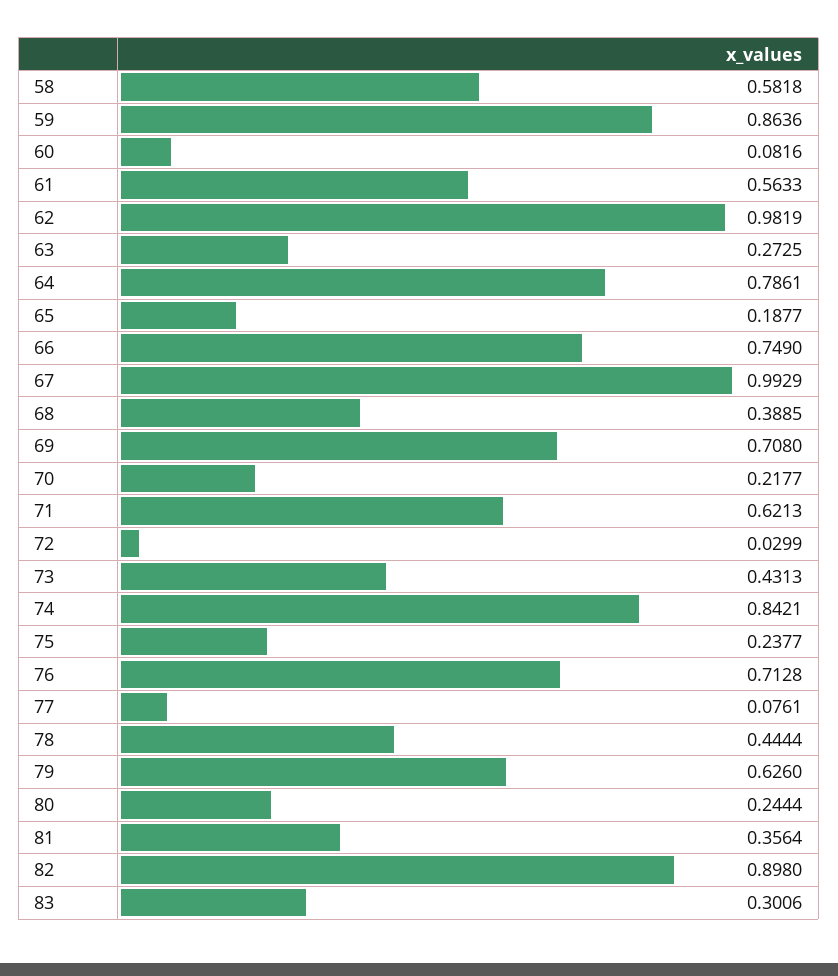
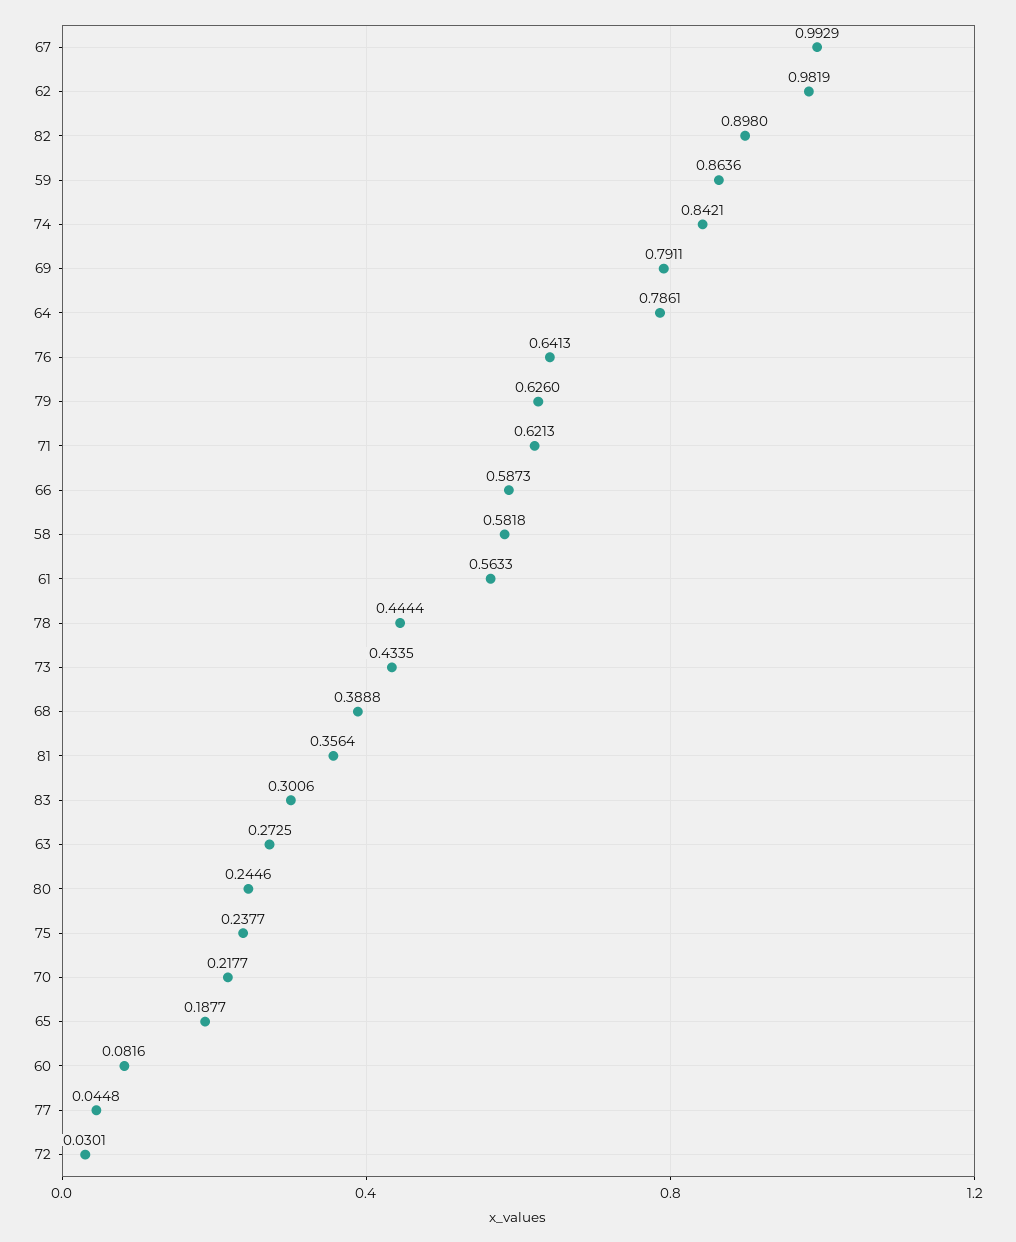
66: 0.749 -> 0.5873
68: 0.3885 -> 0.3888
69: 0.708 -> 0.7911
72: 0.0299 -> 0.0301
73: 0.4313 -> 0.4335
76: 0.7128 -> 0.6413
77: 0.0761 -> 0.0448
80: 0.2444 -> 0.2446

